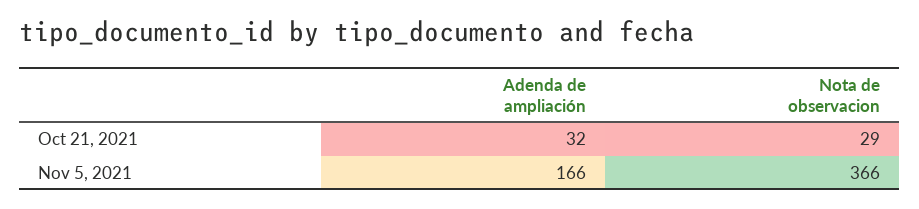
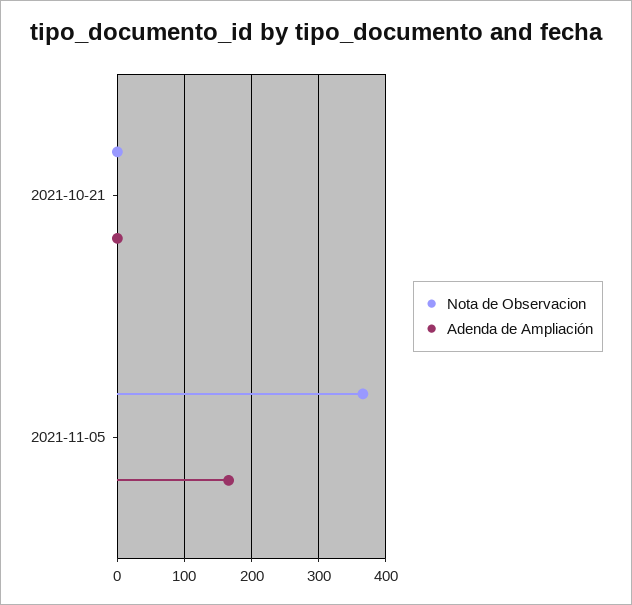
Adenda de ampliación, Oct 21, 2021: 32 -> 0
Nota de observacion, Oct 21, 2021: 29 -> 0

